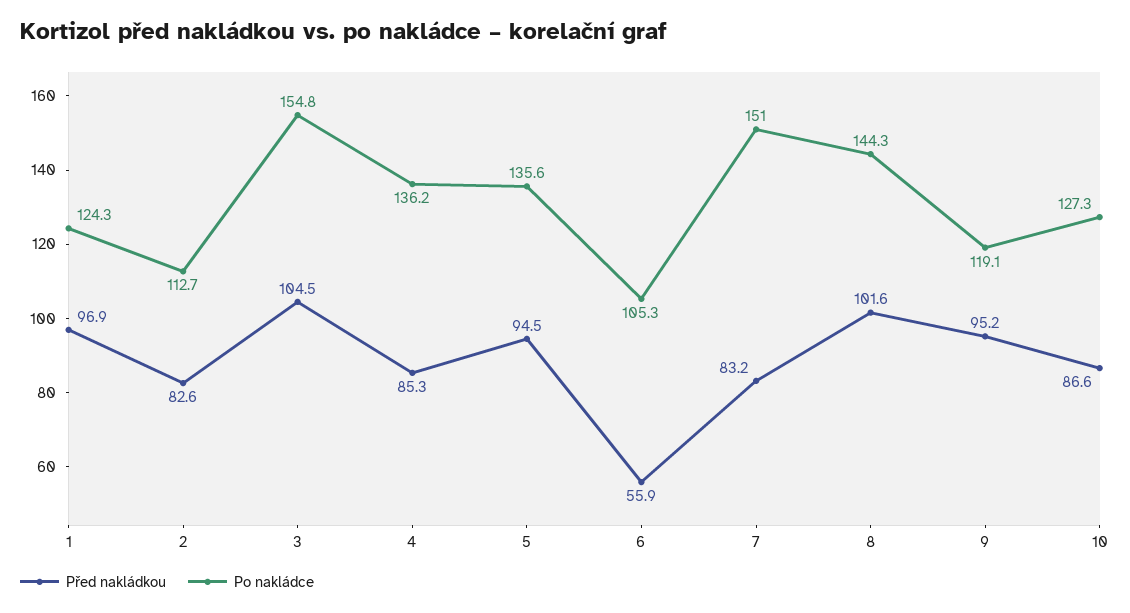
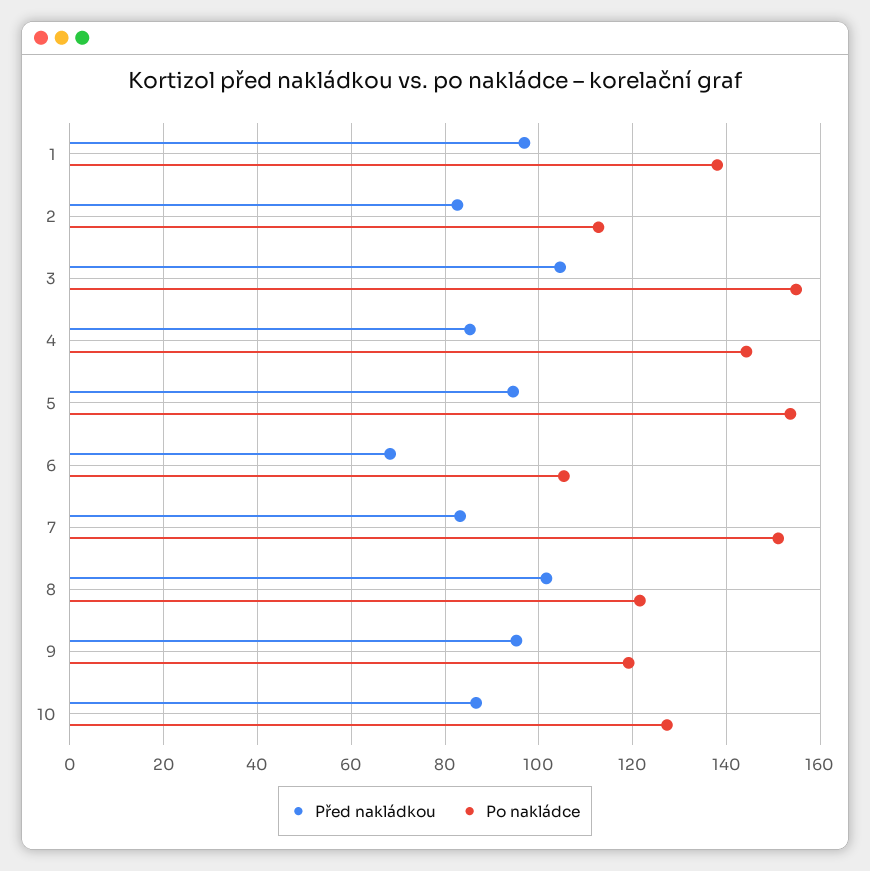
Po nakládce, 1: 124.3 -> 138
Po nakládce, 4: 136.2 -> 144
Po nakládce, 5: 135.6 -> 154
Před nakládkou, 6: 55.9 -> 68
Po nakládce, 8: 144.3 -> 122

